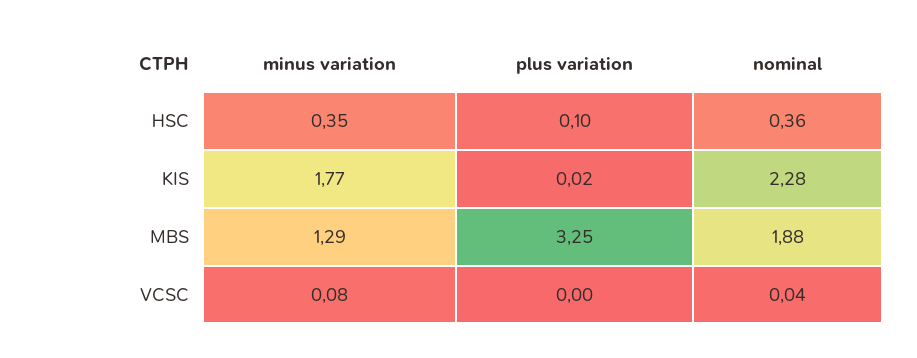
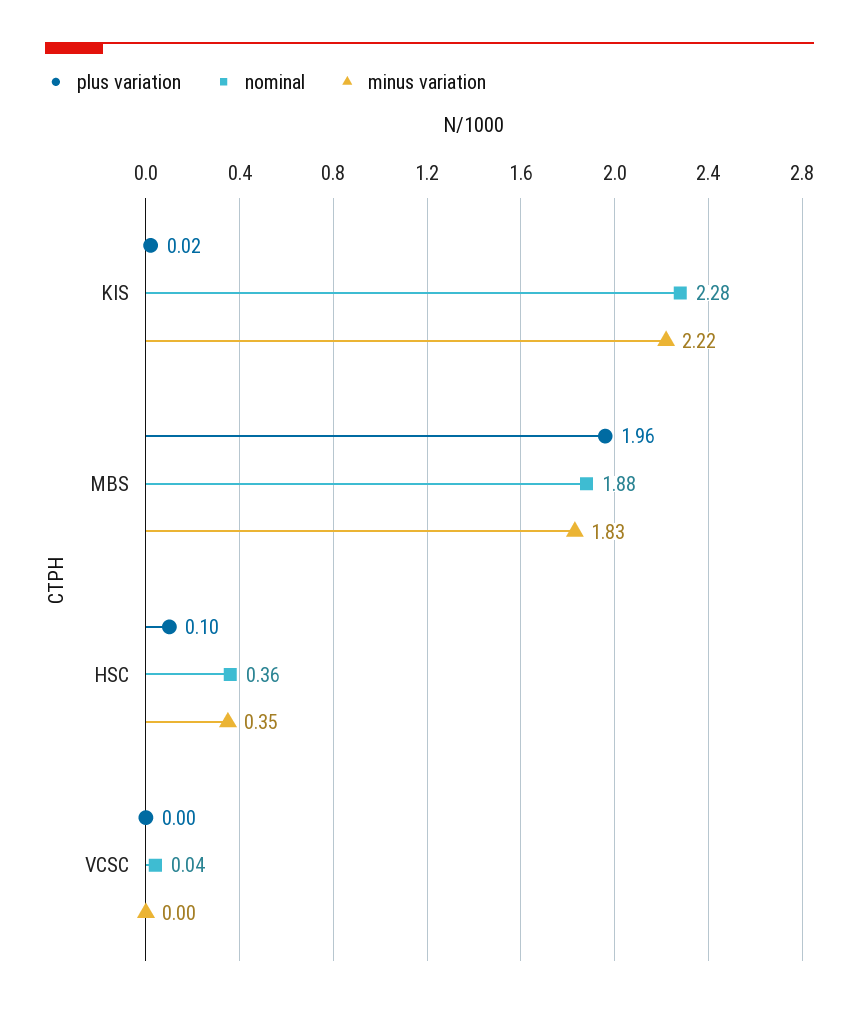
minus variation, KIS: 1.77 -> 2.22
minus variation, MBS: 1.29 -> 1.83
plus variation, MBS: 3.25 -> 1.96
minus variation, VCSC: 0.08 -> 0

